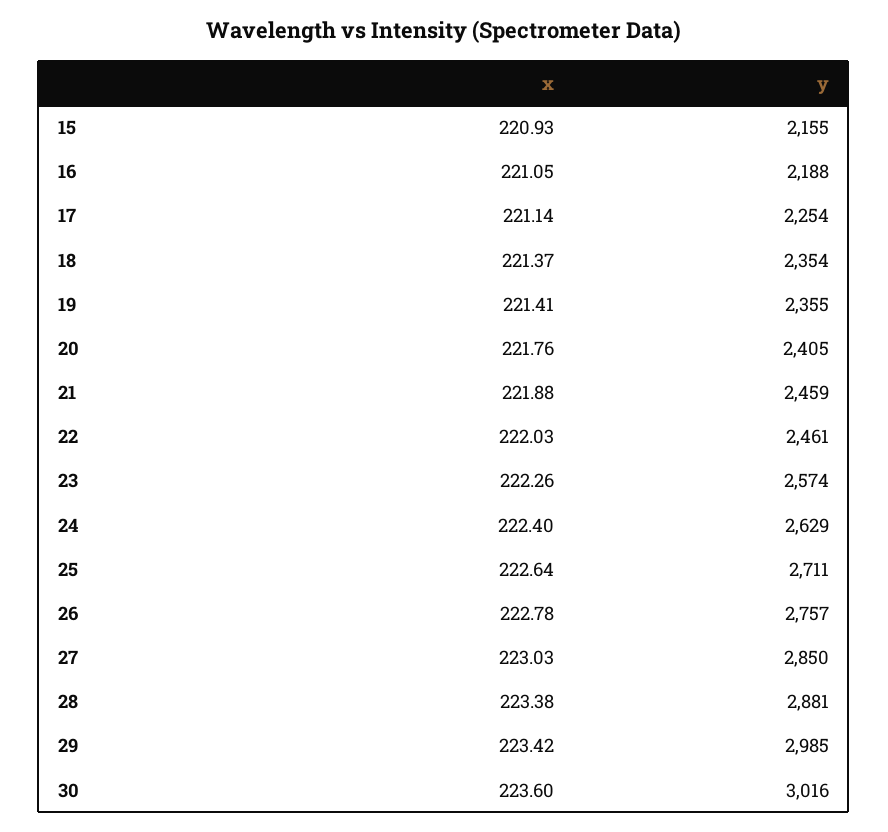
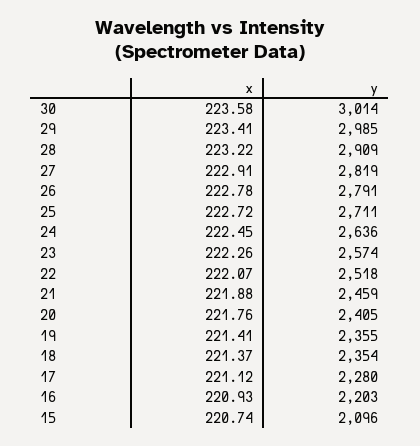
x, 15: 220.93 -> 220.74
y, 15: 2155 -> 2096
x, 16: 221.05 -> 220.93
y, 16: 2188 -> 2203
x, 17: 221.14 -> 221.12
y, 17: 2254 -> 2280
x, 22: 222.03 -> 222.07
y, 22: 2461 -> 2518
x, 24: 222.4 -> 222.45
y, 24: 2629 -> 2636
x, 25: 222.64 -> 222.72
y, 26: 2757 -> 2791
x, 27: 223.03 -> 222.91
y, 27: 2850 -> 2819
x, 28: 223.38 -> 223.22
y, 28: 2881 -> 2909
x, 29: 223.42 -> 223.41
x, 30: 223.6 -> 223.58
y, 30: 3016 -> 3014

